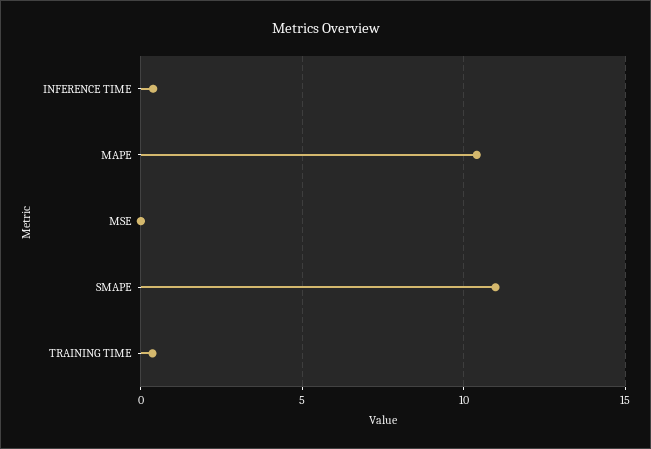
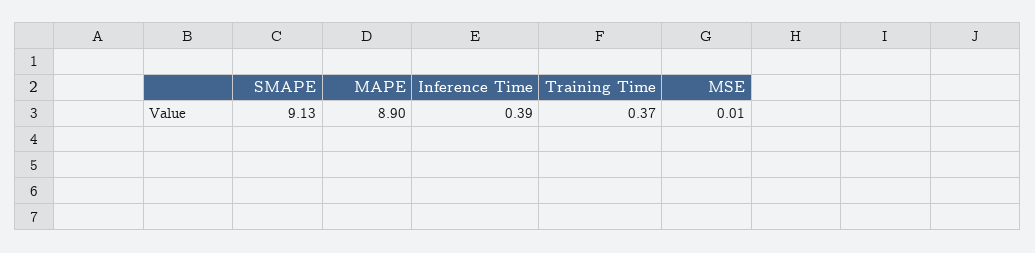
MAPE: 10.5 -> 8.9
SMAPE: 11 -> 9.13

